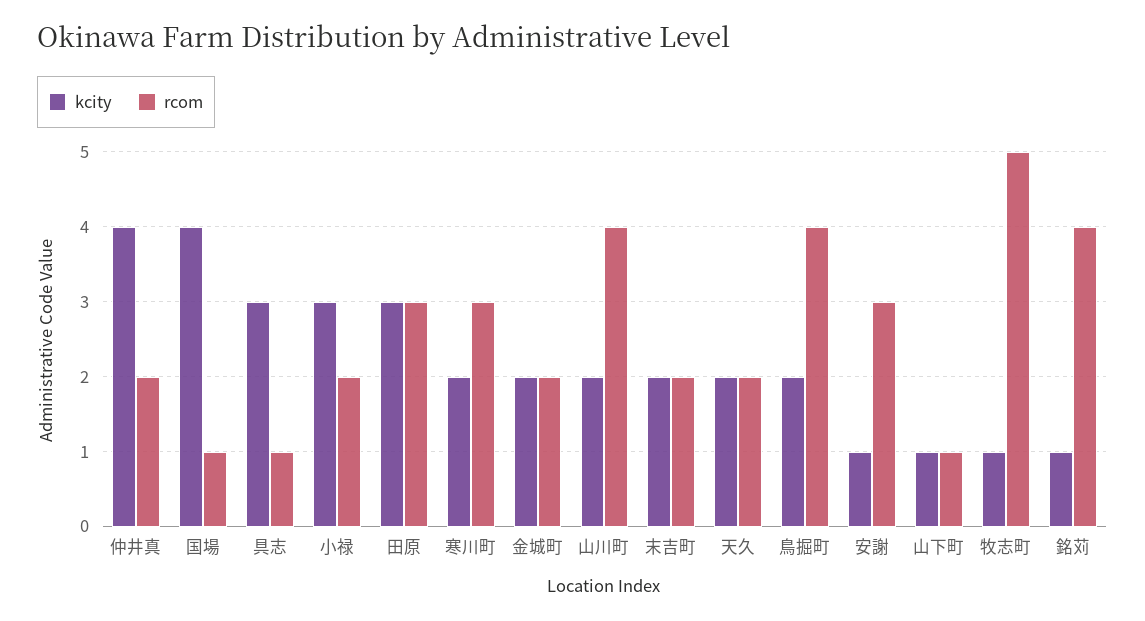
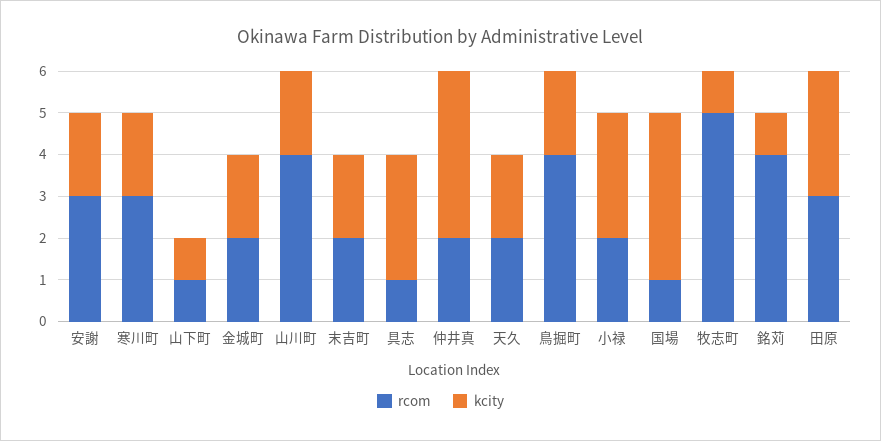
kcity, 安謝: 1 -> 2

